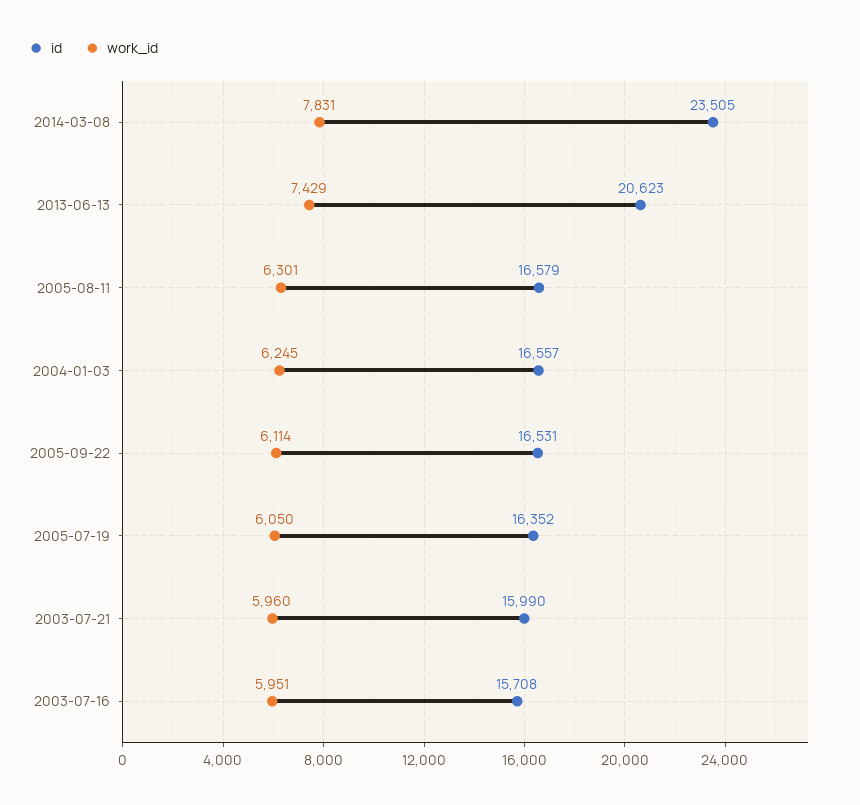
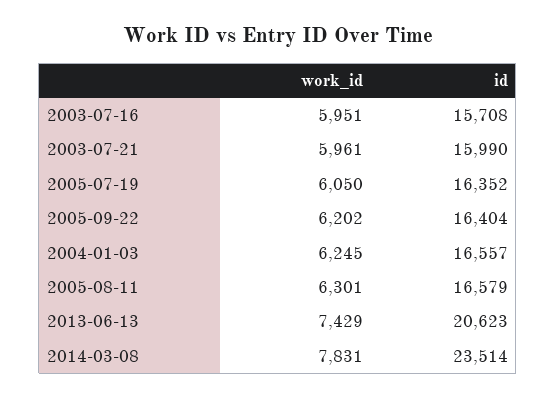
id, 2014-03-08: 23505 -> 23514
id, 2005-09-22: 16531 -> 16404
work_id, 2005-09-22: 6114 -> 6202
work_id, 2003-07-21: 5960 -> 5961

